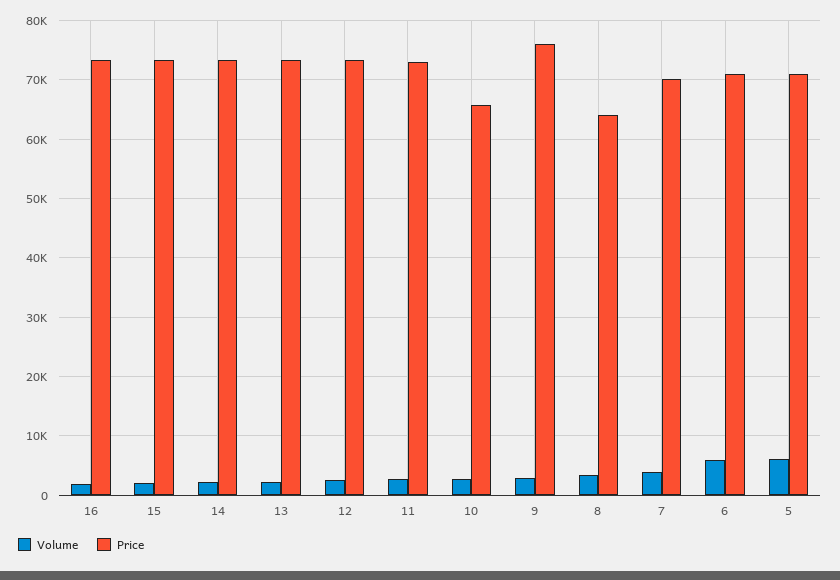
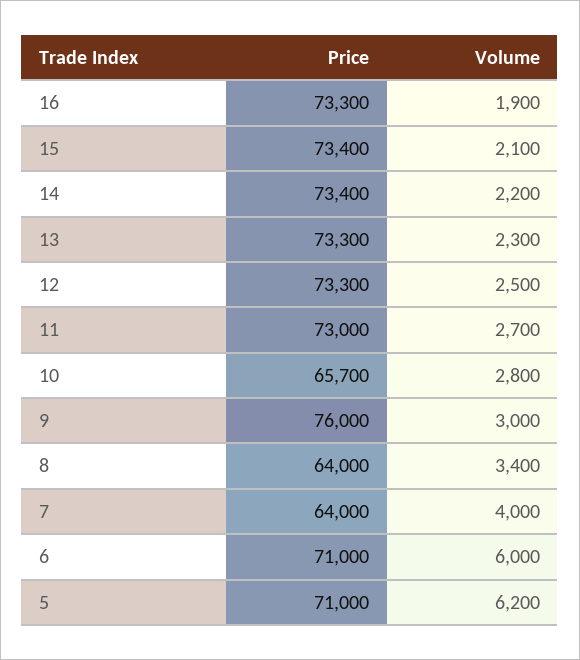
Price, 7: 70000 -> 64000

